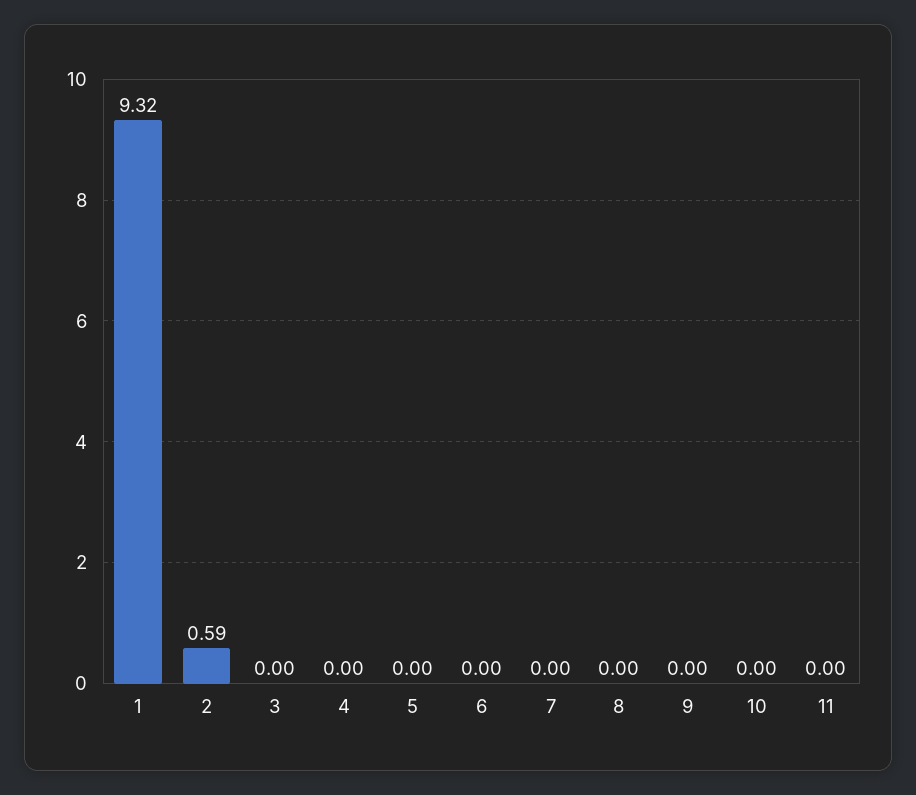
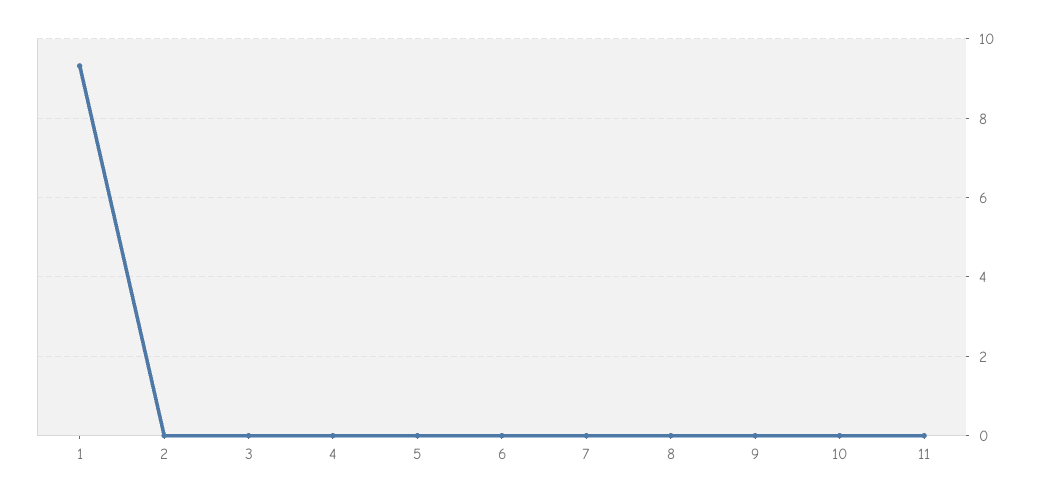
2: 0.59 -> 0

